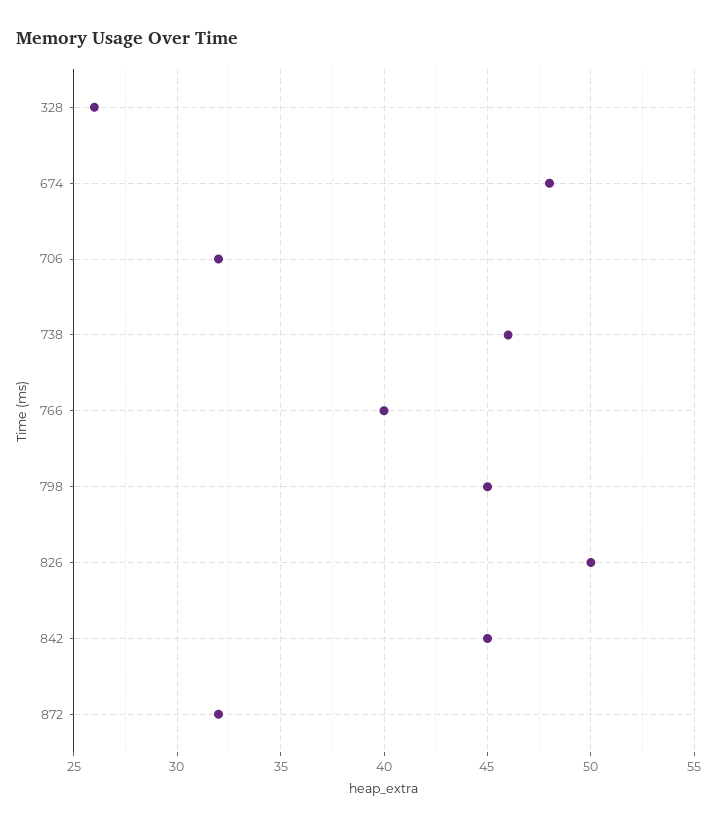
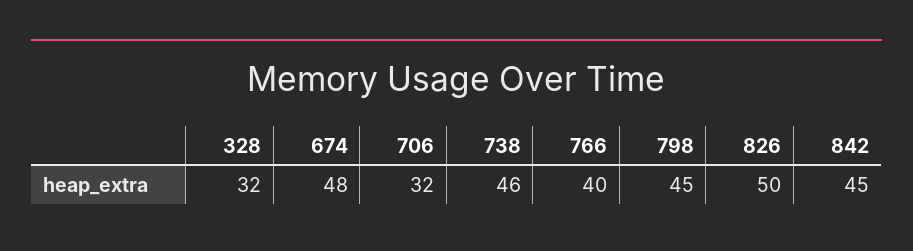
328: 26 -> 32
872: 32 -> none

